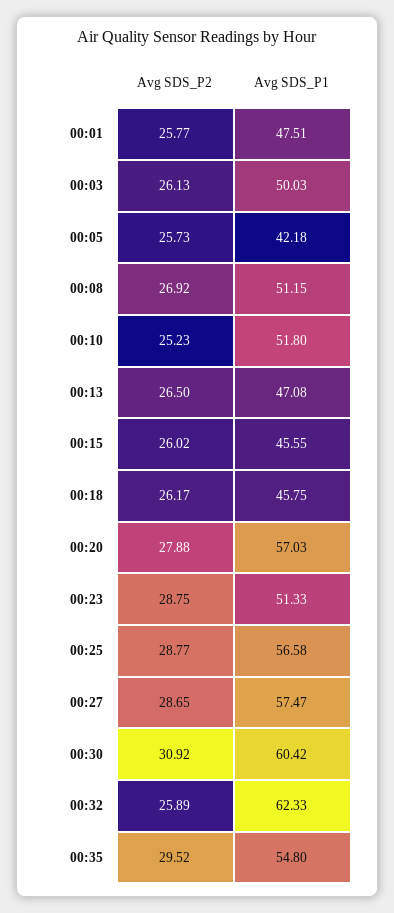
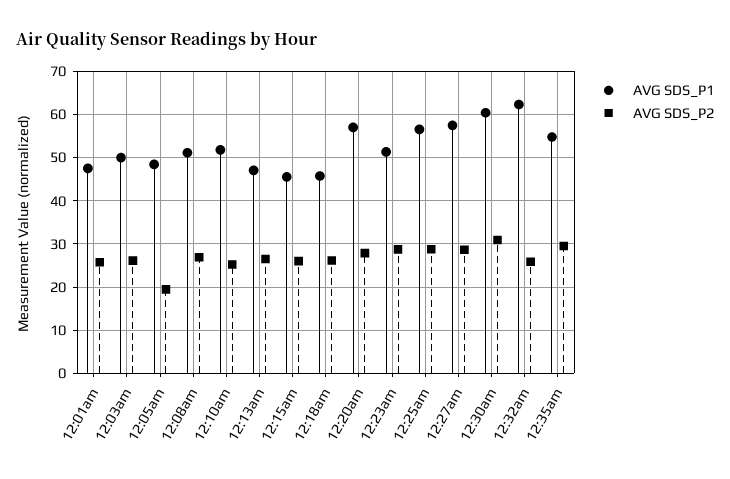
Avg SDS_P2, 00:05: 25.73 -> 20
Avg SDS_P1, 00:05: 42.18 -> 48

